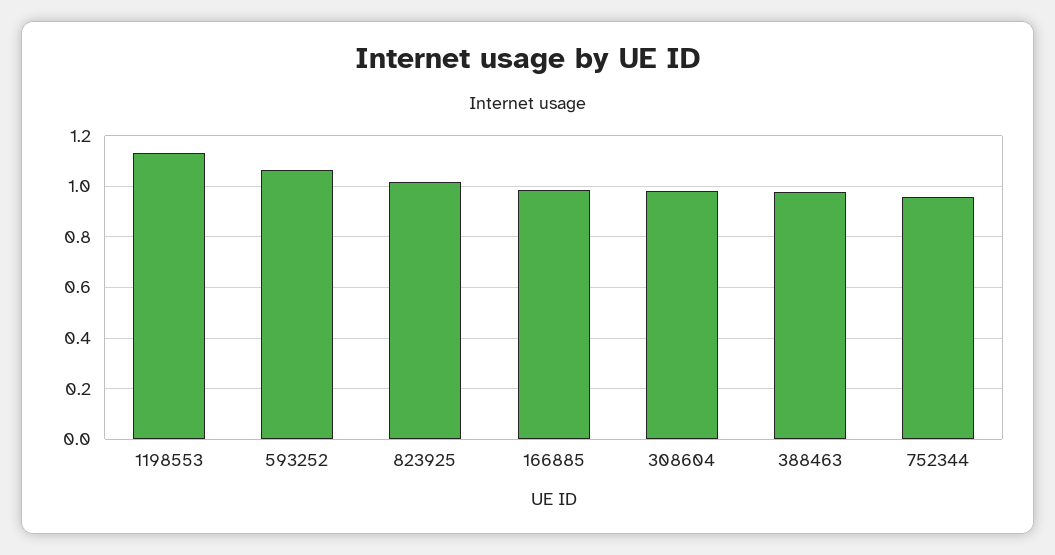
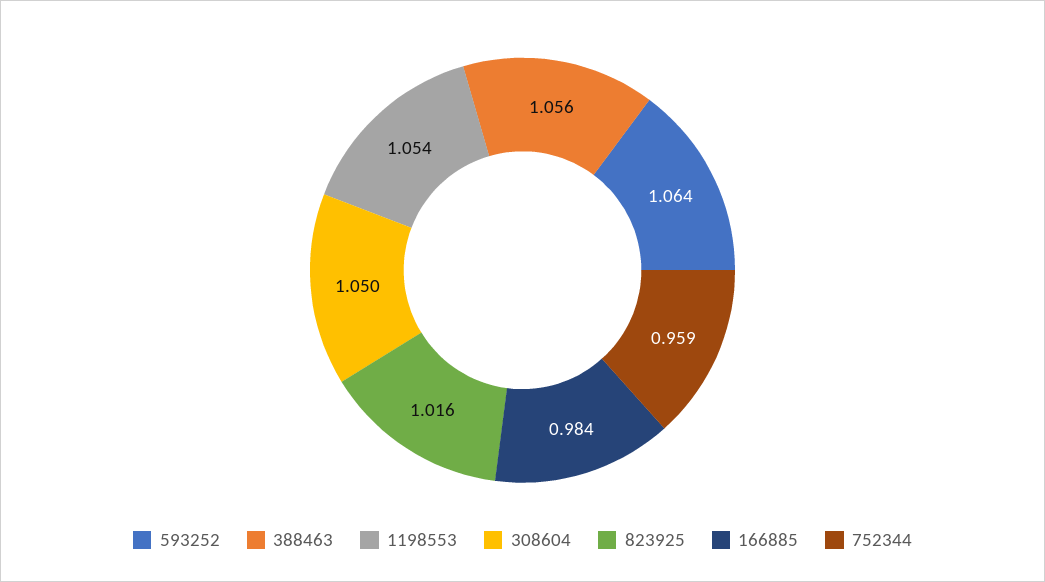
1198553: 1.125 -> 1.054
308604: 0.975 -> 1.05
388463: 0.975 -> 1.056

